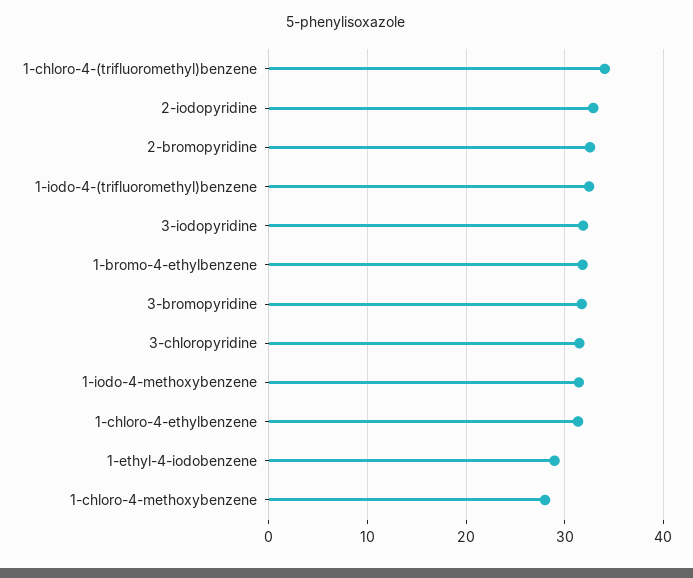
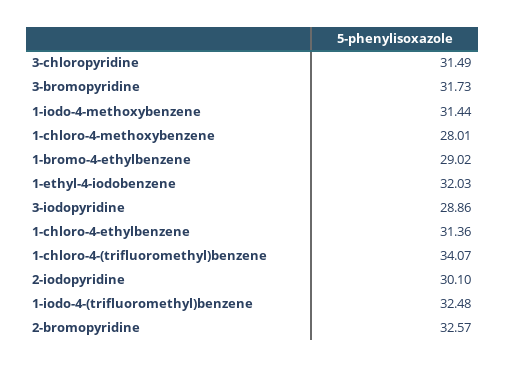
2-iodopyridine: 33 -> 30.1
3-iodopyridine: 32 -> 28.86
1-bromo-4-ethylbenzene: 32 -> 29.02
1-ethyl-4-iodobenzene: 29 -> 32.03

